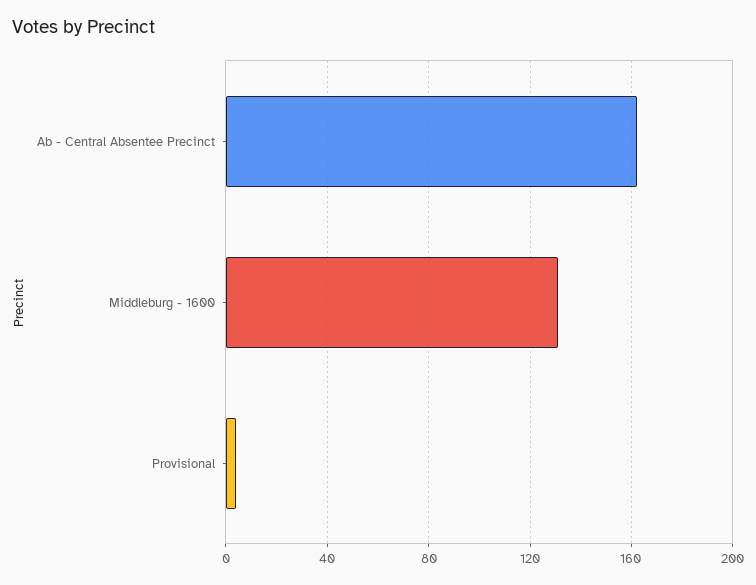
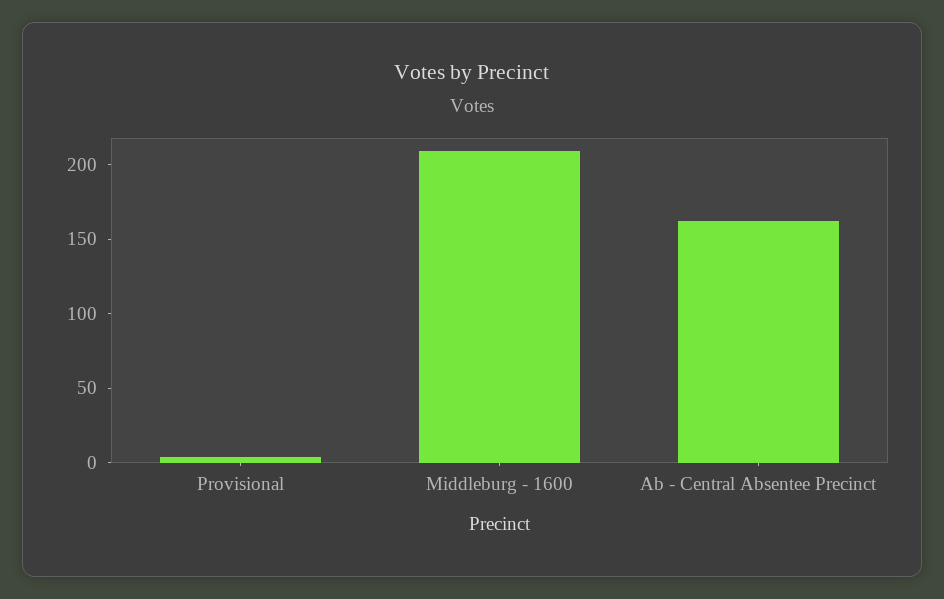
Middleburg - 1600: 130 -> 210

